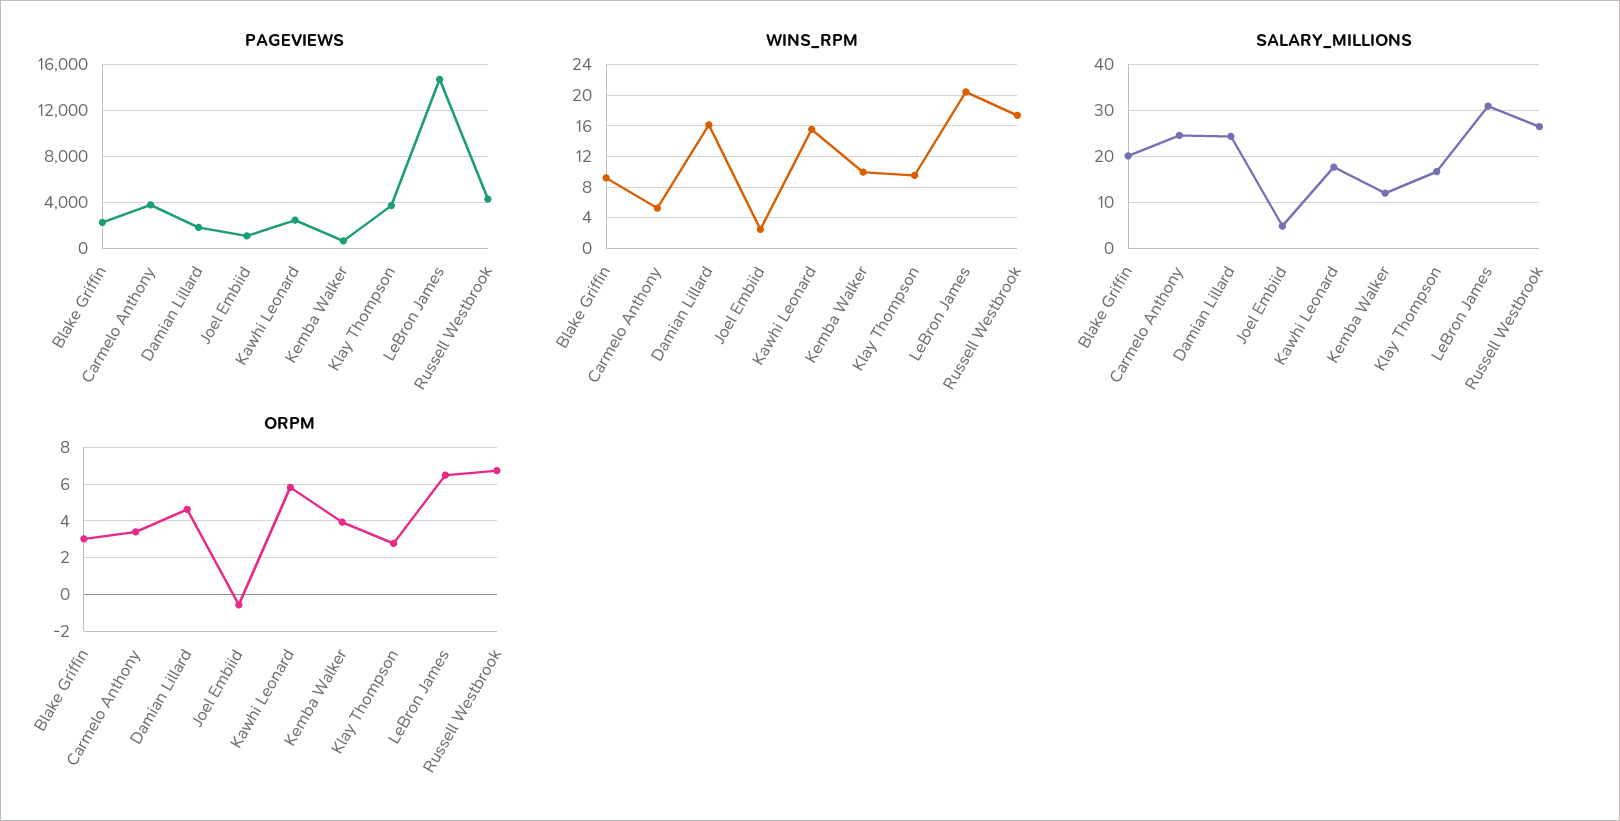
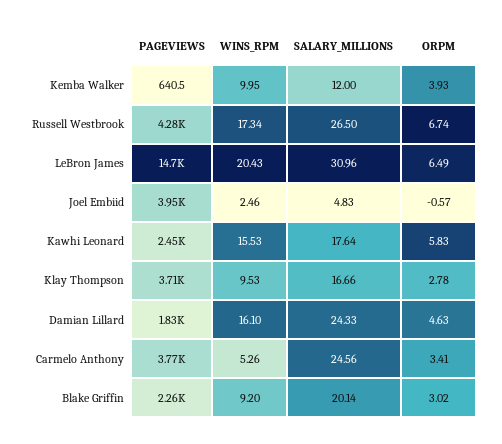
PAGEVIEWS, Joel Embiid: 1000 -> 3950

